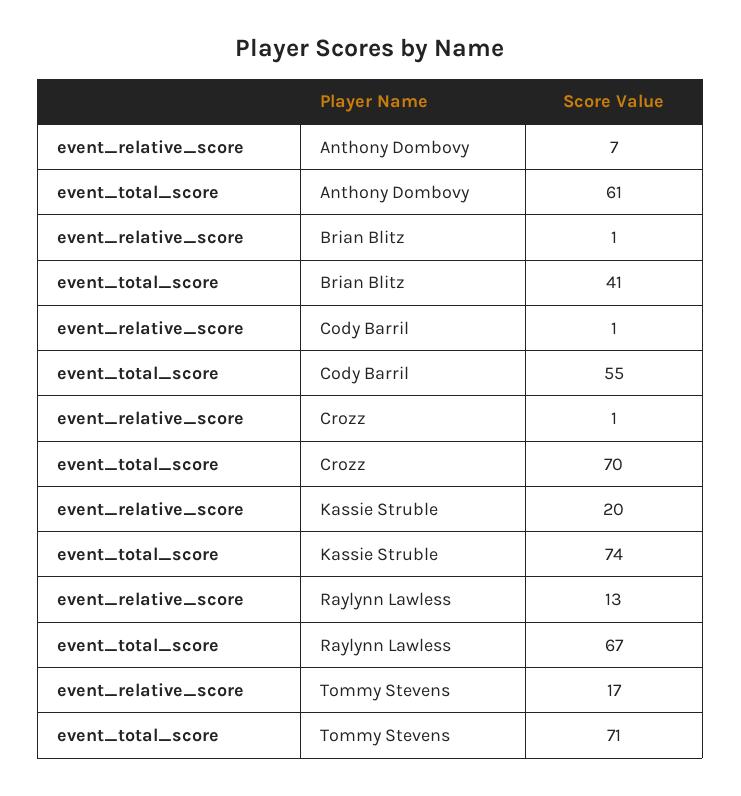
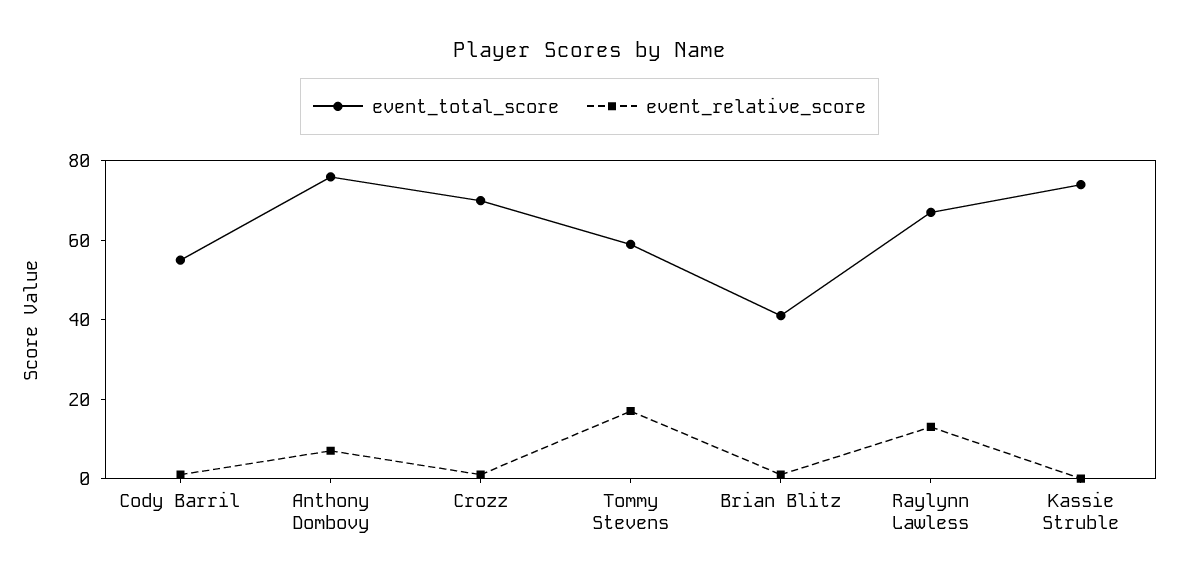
event_total_score, Anthony Dombovy: 61 -> 75
event_relative_score, Kassie Struble: 20 -> 0
event_total_score, Tommy Stevens: 71 -> 60

